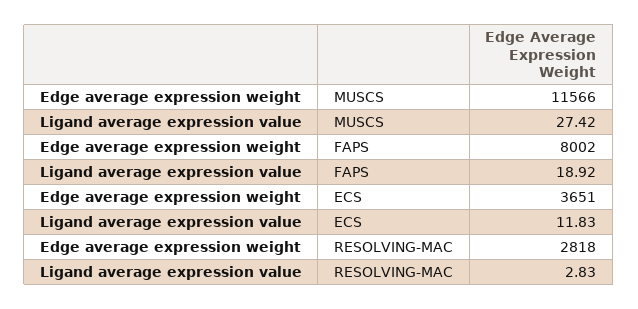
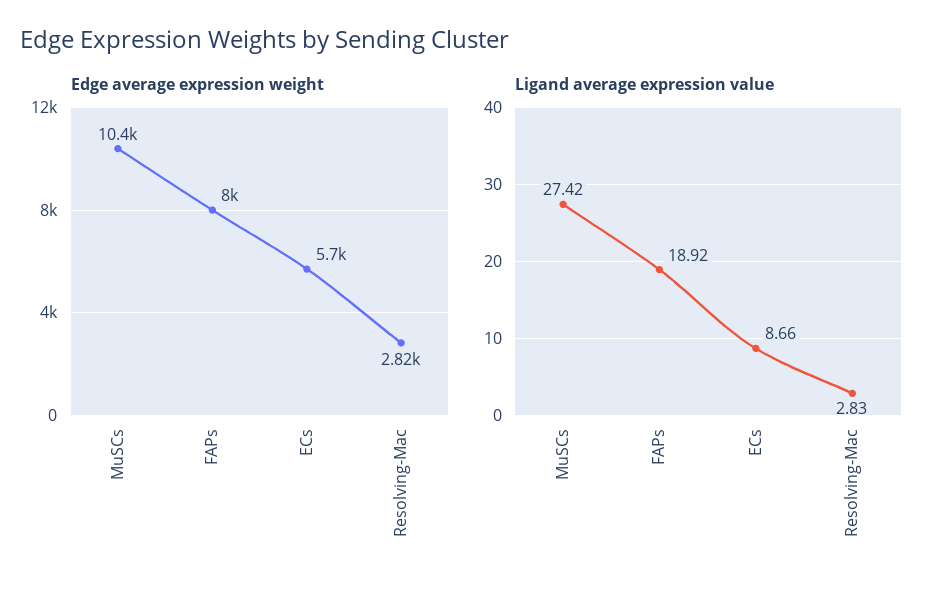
Edge average expression weight, MUSCS: 11566 -> 10400
Edge average expression weight, ECS: 3651 -> 5700
Ligand average expression value, ECS: 11.83 -> 8.66

